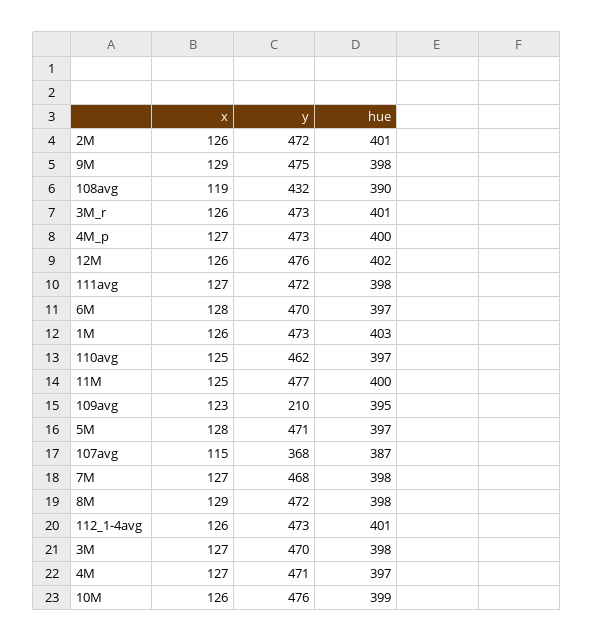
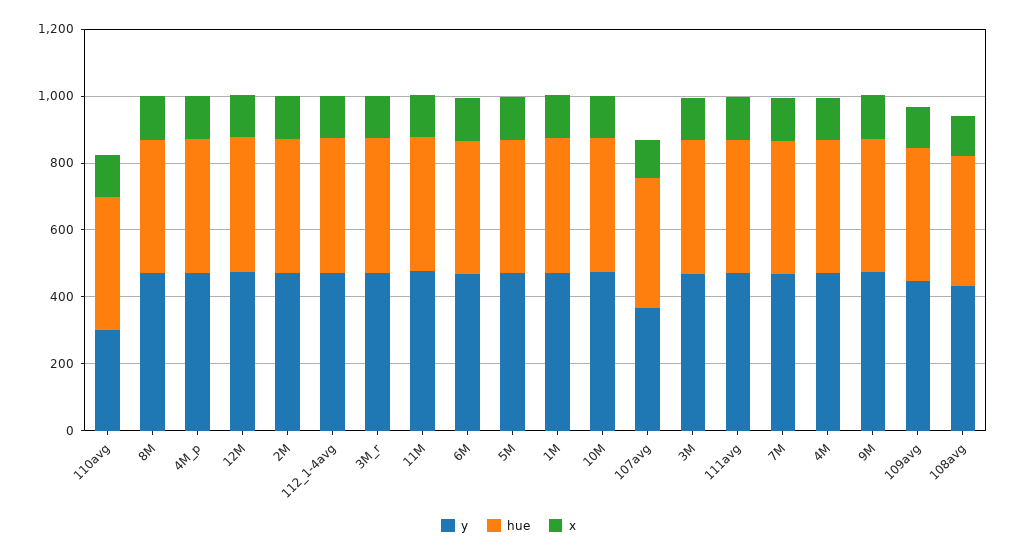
y, 110avg: 462 -> 300
y, 109avg: 210 -> 450

